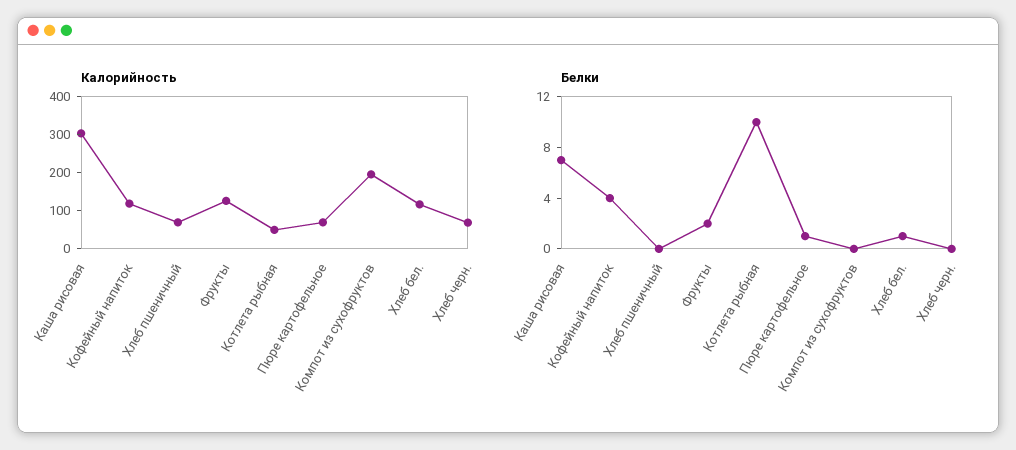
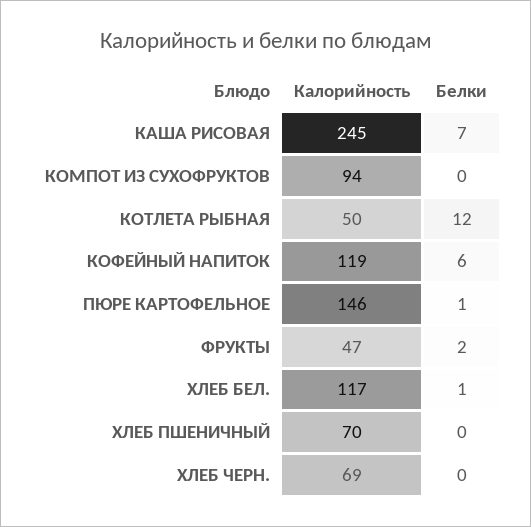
Калорийность, Каша рисовая: 300 -> 245
Калорийность, Фрукты: 125 -> 47
Калорийность, Пюре картофельное: 75 -> 146
Калорийность, Компот из сухофруктов: 200 -> 94
Белки, Кофейный напиток: 4 -> 6
Белки, Котлета рыбная: 10 -> 12

